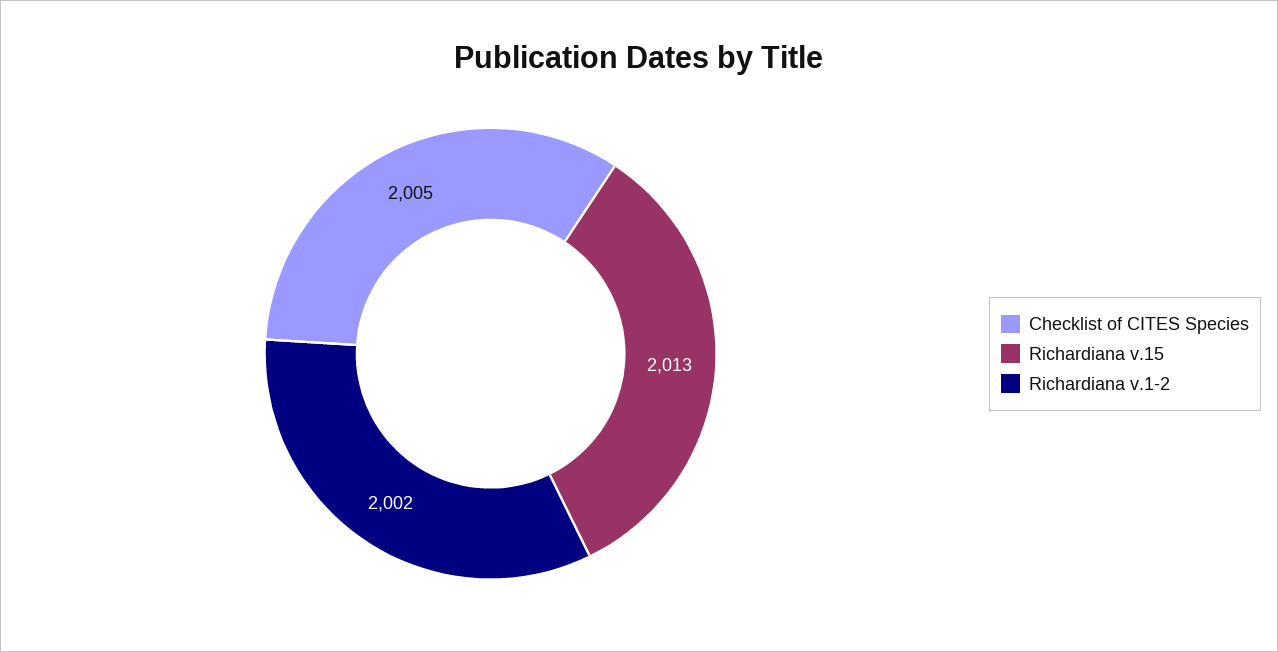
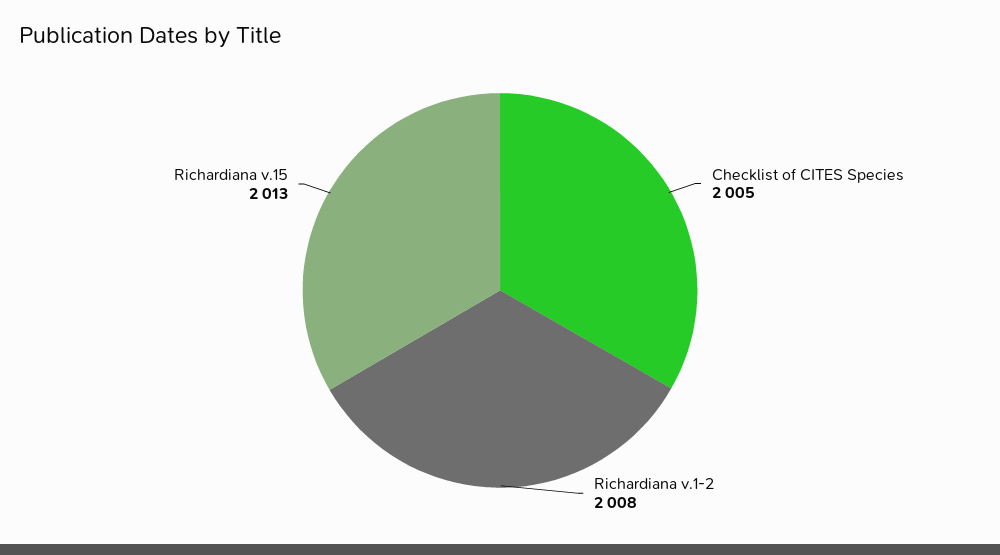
Richardiana v.1-2: 2002 -> 2008

